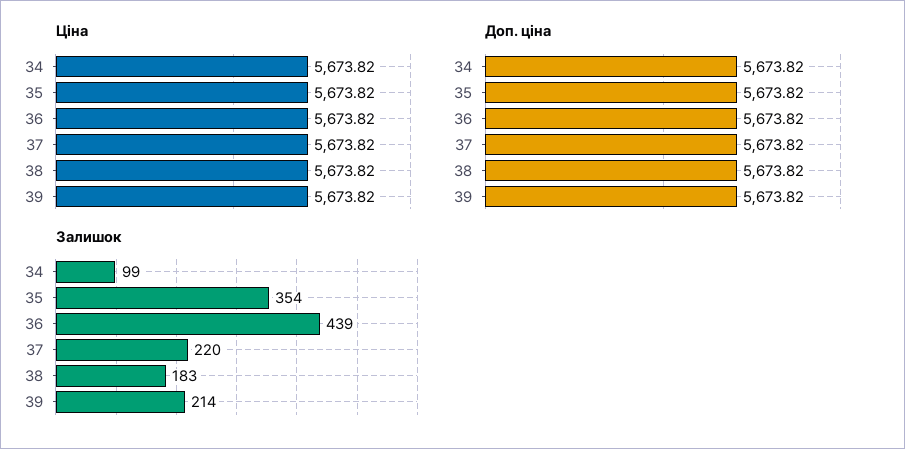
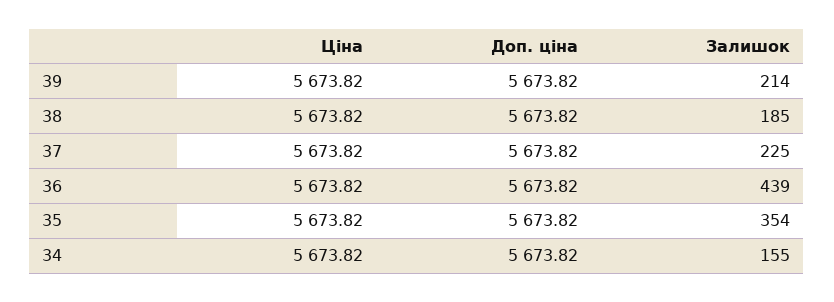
Залишок, 34: 99 -> 155
Залишок, 37: 220 -> 225
Залишок, 38: 183 -> 185

